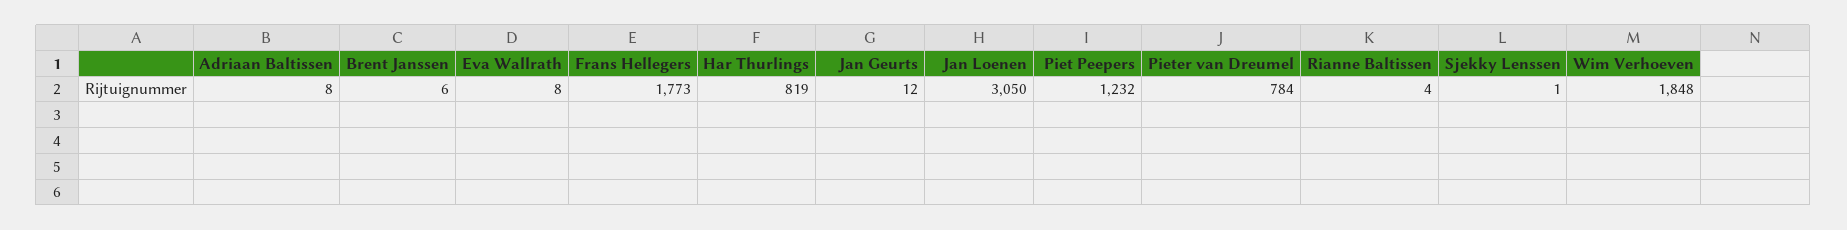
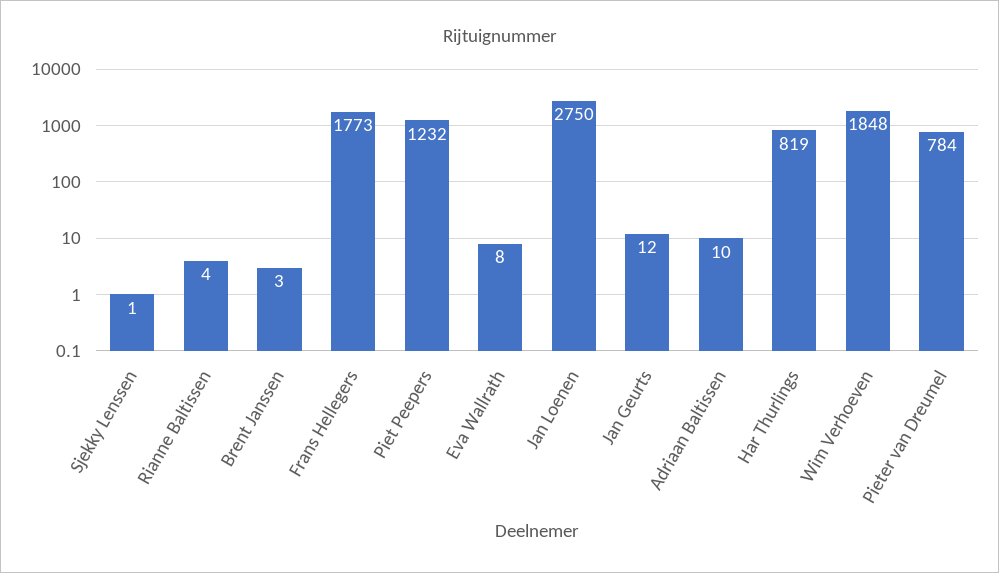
Adriaan Baltissen: 8 -> 10
Brent Janssen: 6 -> 3
Jan Loenen: 3050 -> 2750

